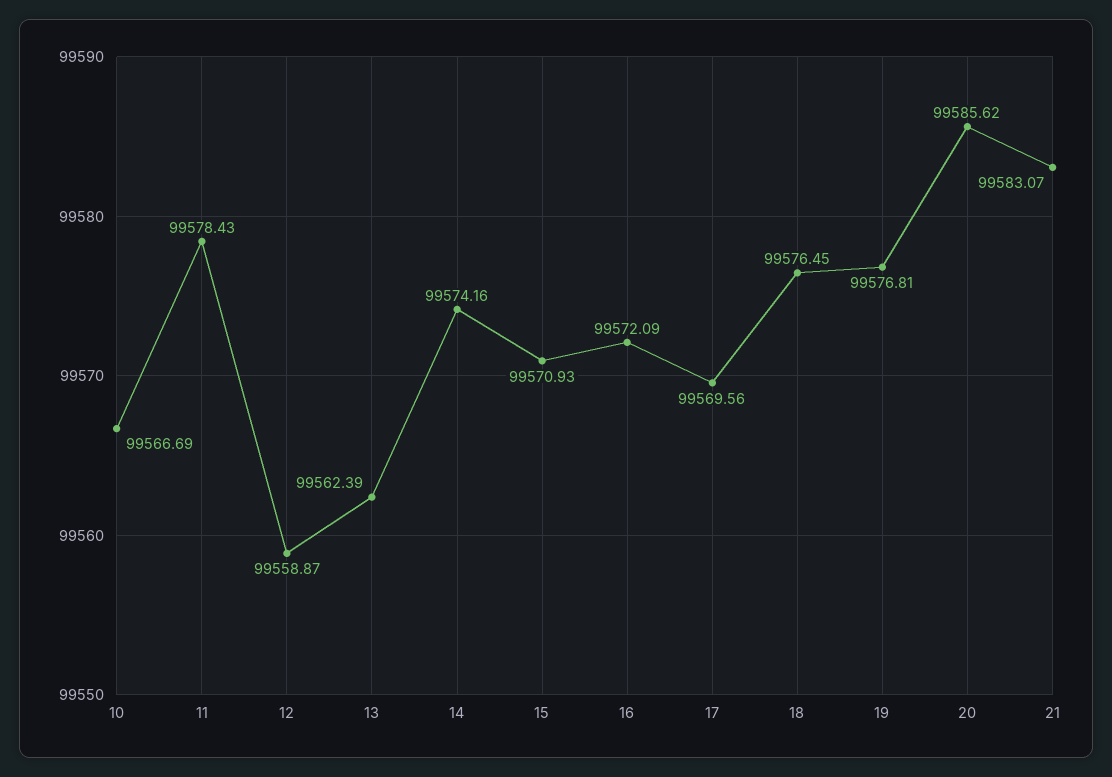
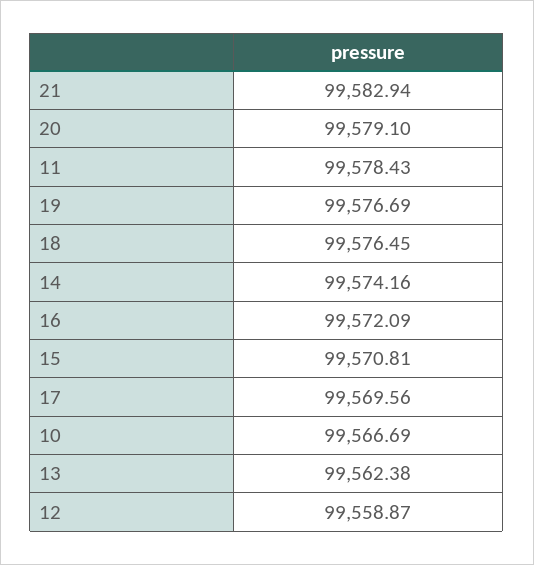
13: 99562.39 -> 99562.38
15: 99570.93 -> 99570.81
19: 99576.81 -> 99576.69
20: 99585.62 -> 99579.1
21: 99583.07 -> 99582.94

